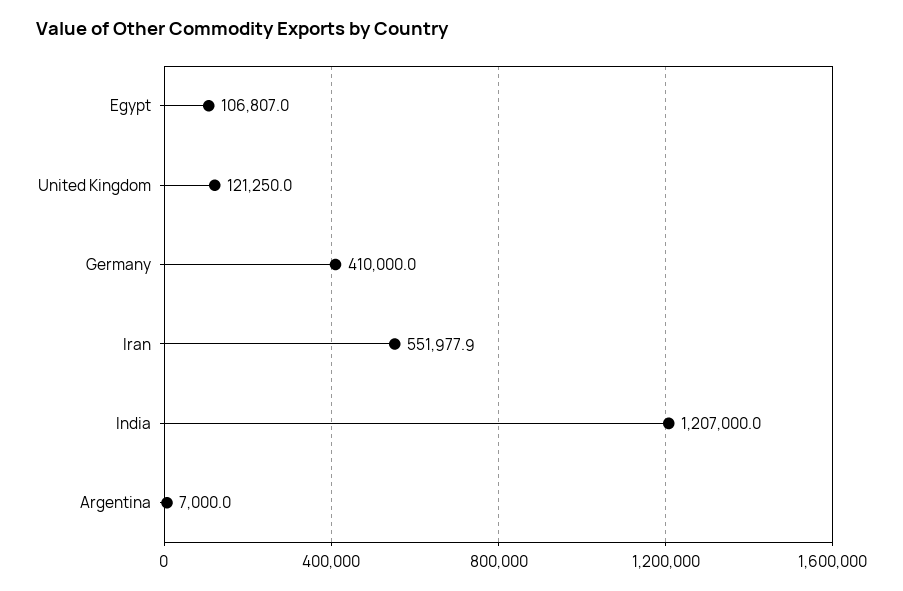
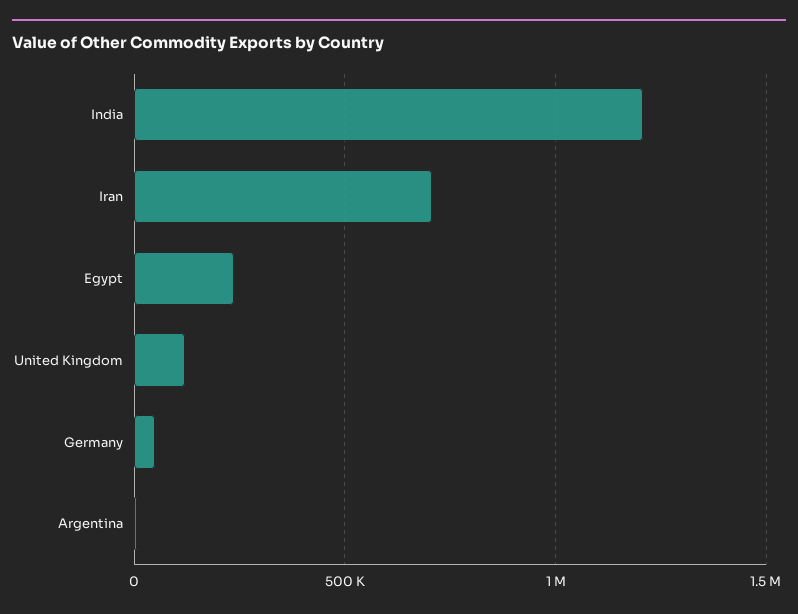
Egypt: 106807 -> 250000
Germany: 410000 -> 50000
Iran: 551977.9 -> 700000

